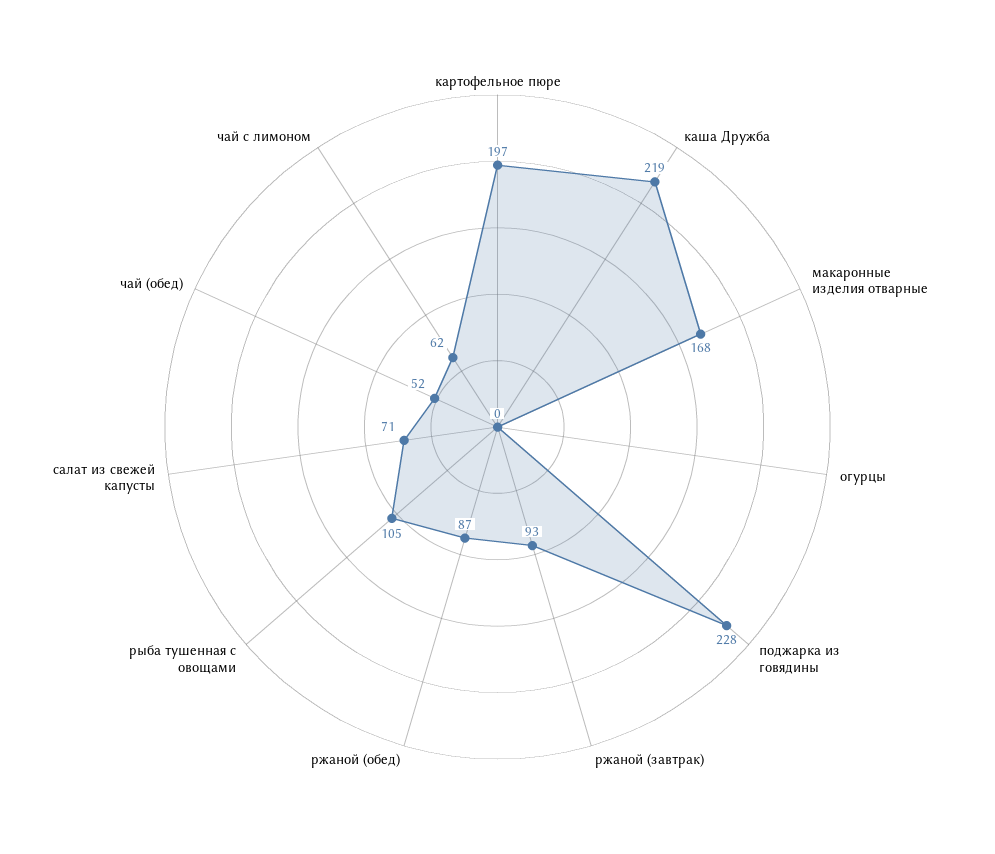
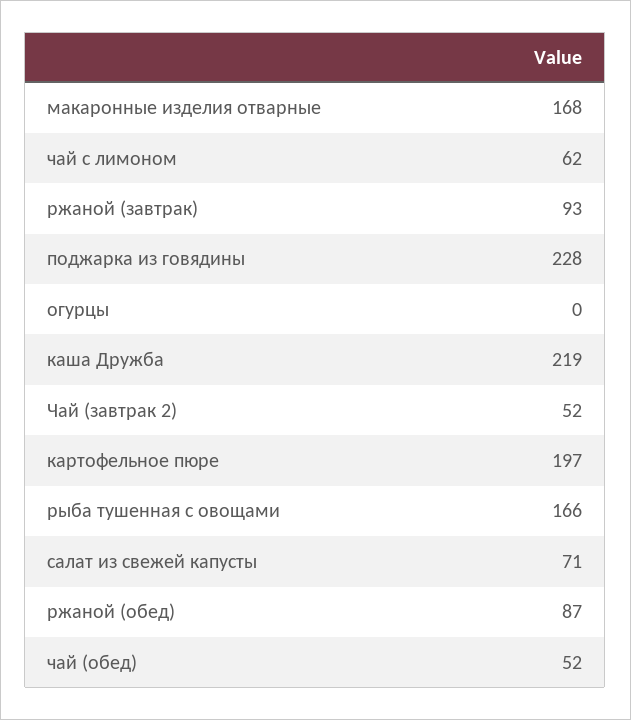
рыба тушенная с овощами: 105 -> 166
Чай (завтрак 2): none -> 52

